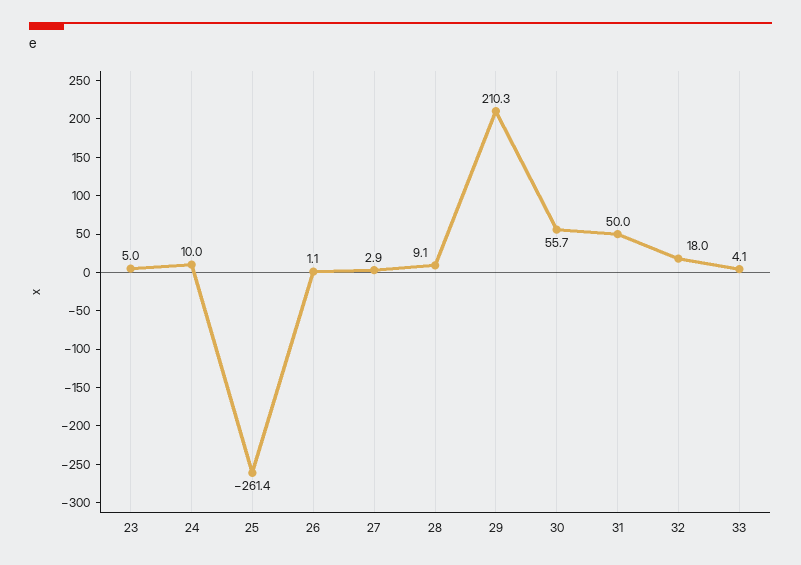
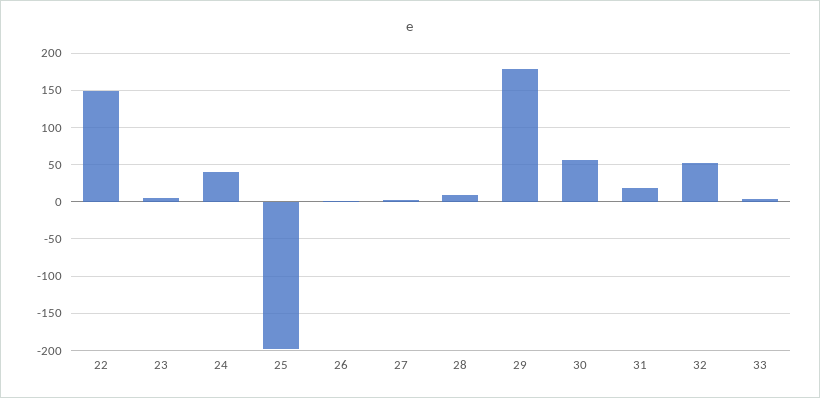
24: 10 -> 40
25: -261.4 -> -200
29: 210.3 -> 180
31: 50 -> 20
32: 18 -> 50
22: none -> 150

